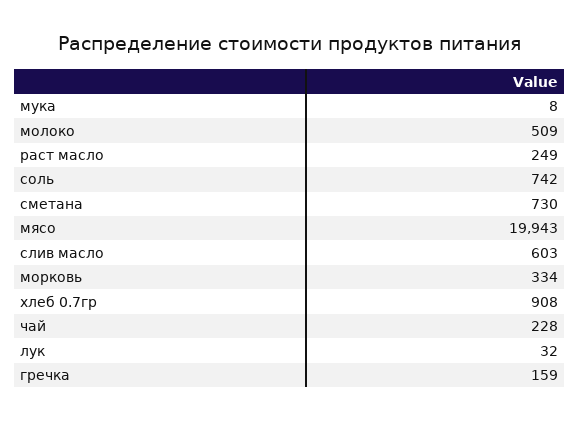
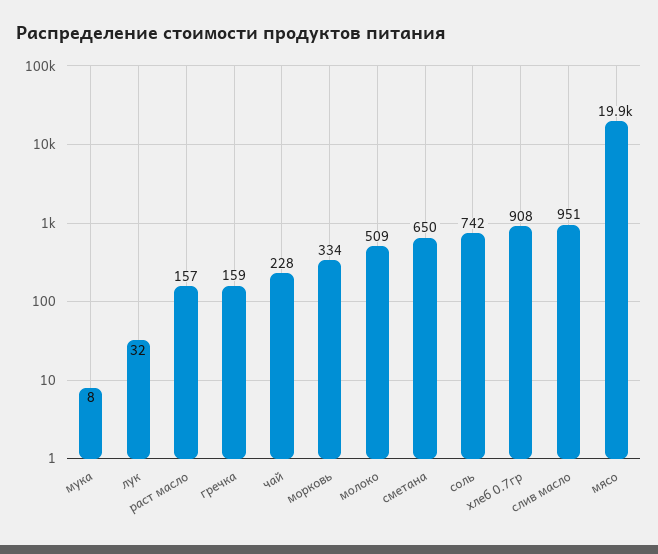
раст масло: 249 -> 157
сметана: 730 -> 650
слив масло: 603 -> 951

